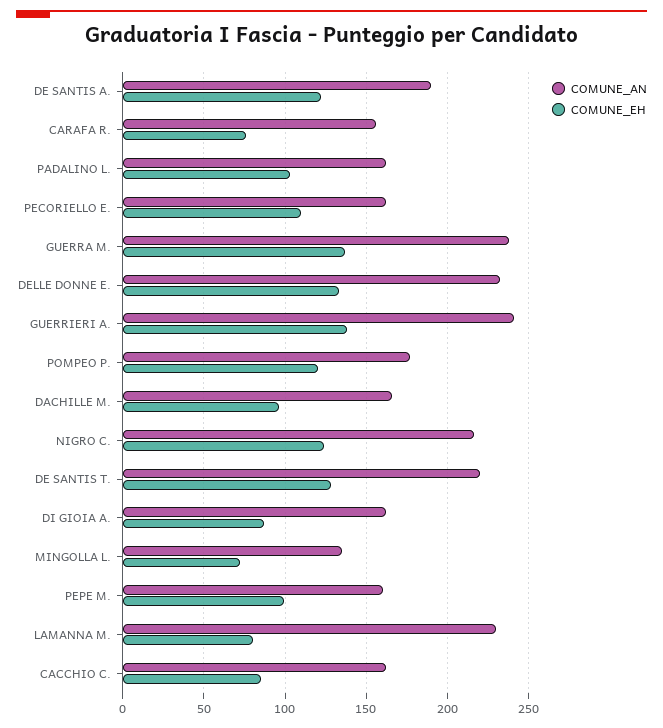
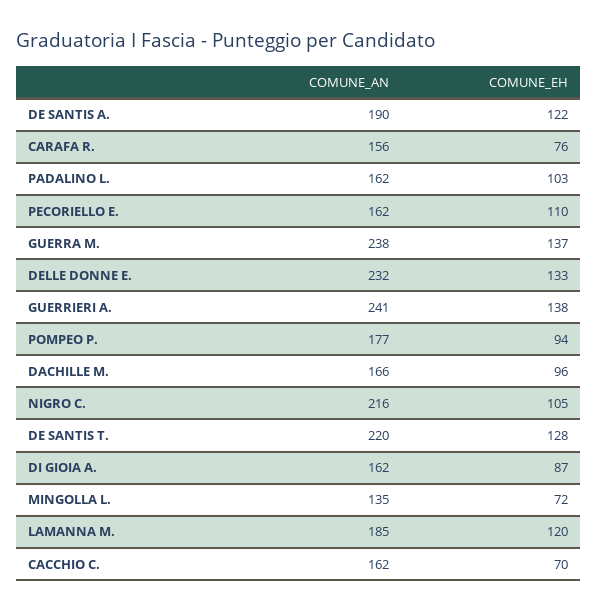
COMUNE_EH, POMPEO P.: 120 -> 94
COMUNE_EH, NIGRO C.: 125 -> 105
COMUNE_AN, PEPE M.: 160 -> none
COMUNE_EH, PEPE M.: 100 -> none
COMUNE_AN, LAMANNA M.: 230 -> 185
COMUNE_EH, LAMANNA M.: 80 -> 120
COMUNE_EH, CACCHIO C.: 85 -> 70

